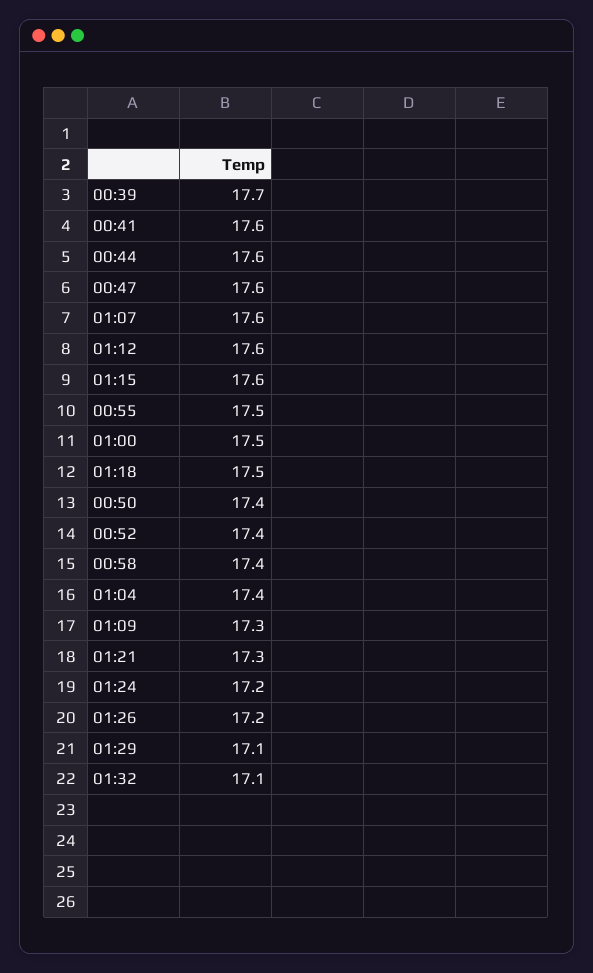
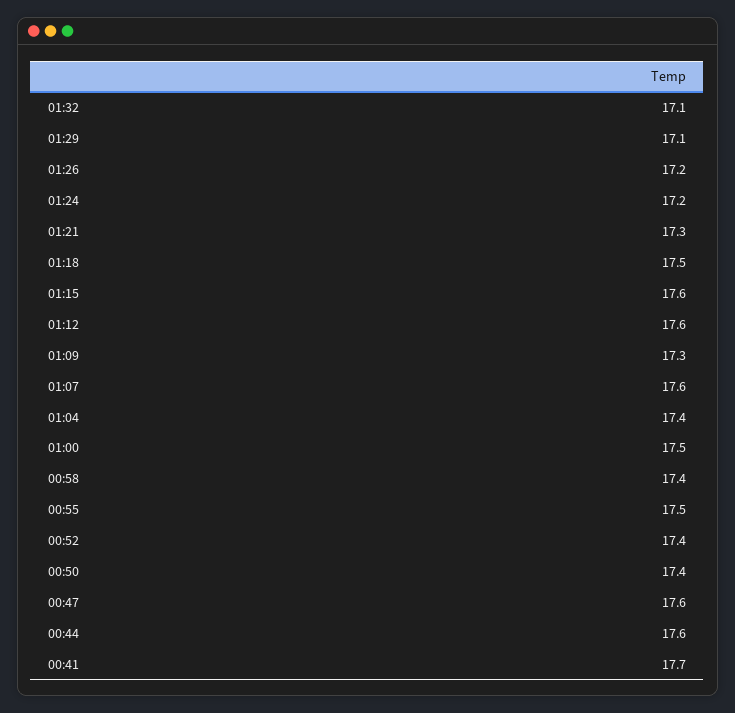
00:39: 17.7 -> none
00:41: 17.6 -> 17.7

